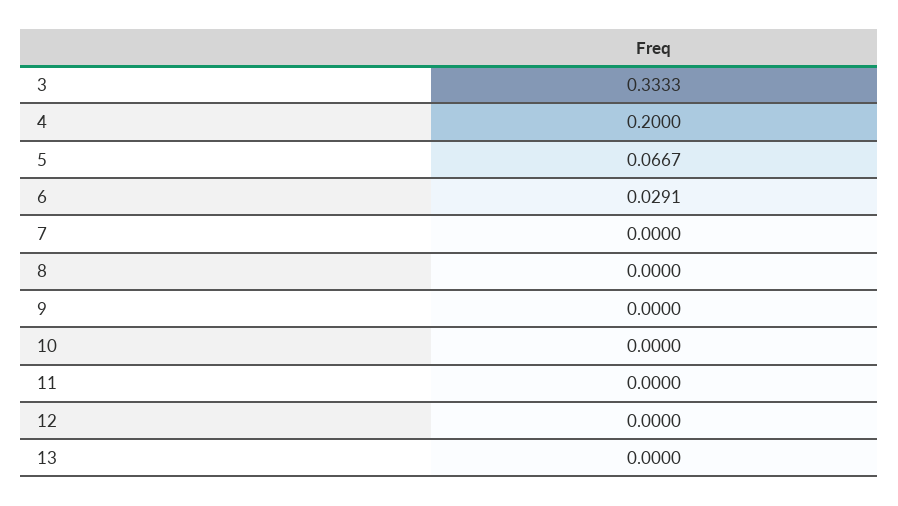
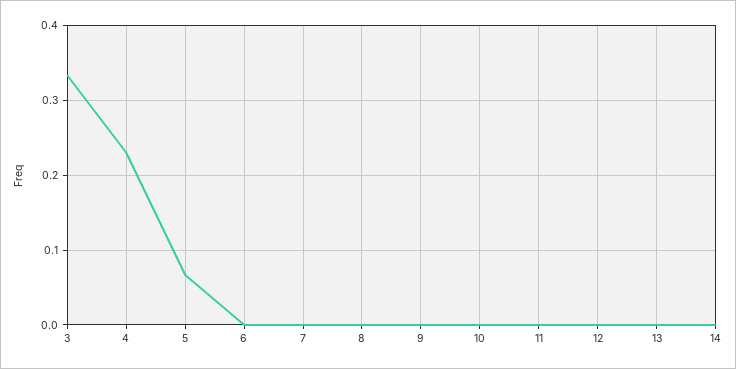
4: 0.2 -> 0.23
6: 0.0291 -> 0
14: none -> 0

